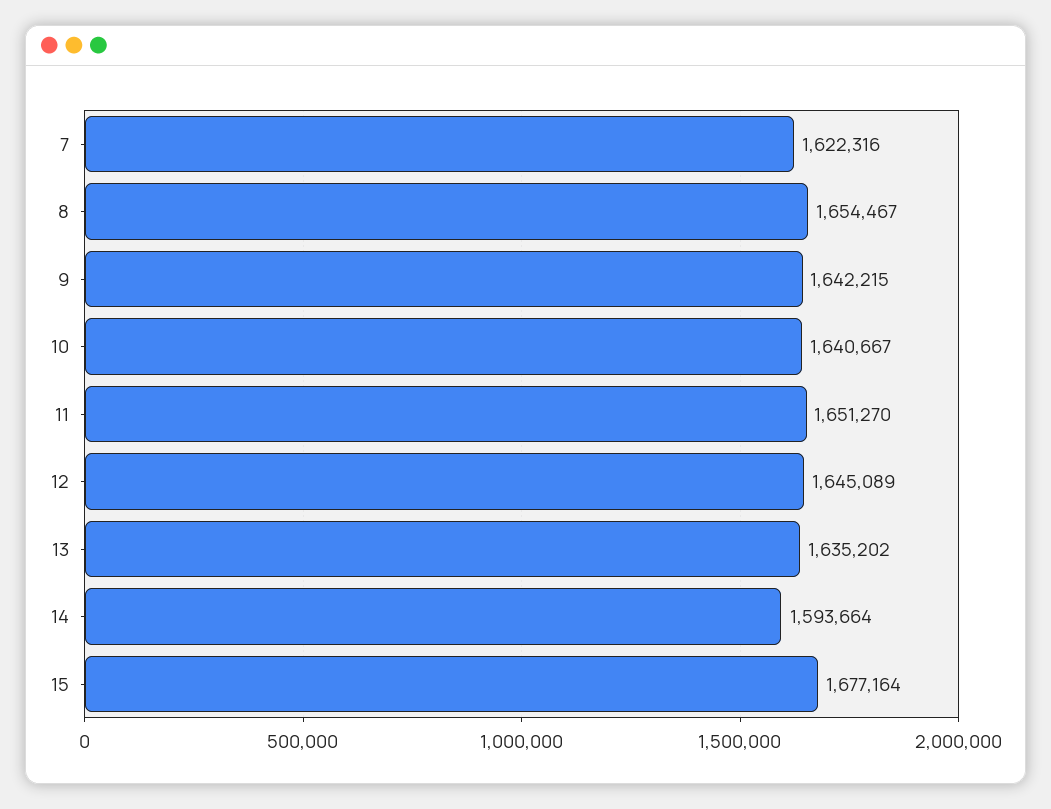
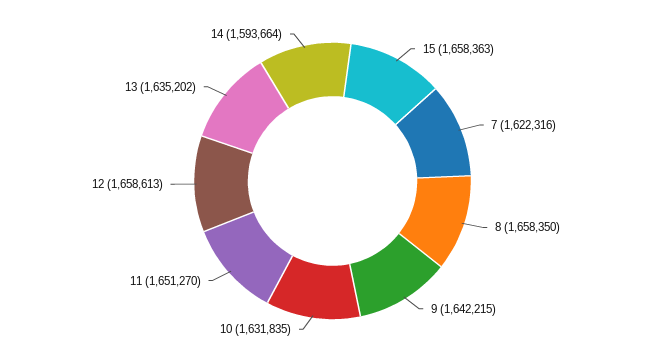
8: 1654467 -> 1658350
10: 1640667 -> 1631835
12: 1645089 -> 1658613
15: 1677164 -> 1658363

